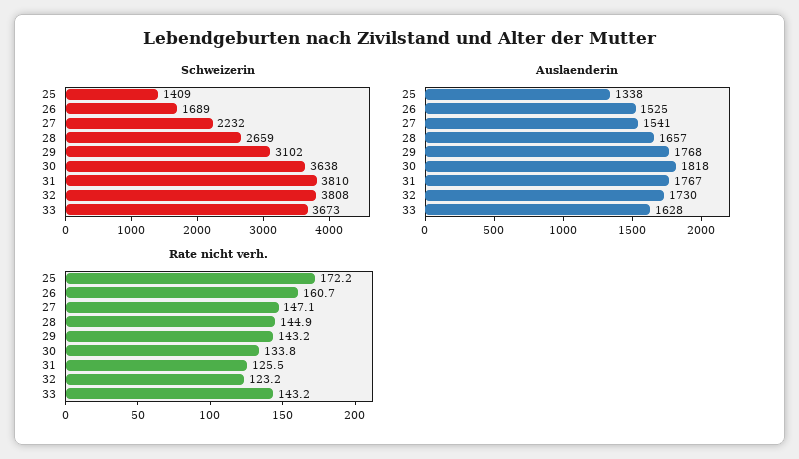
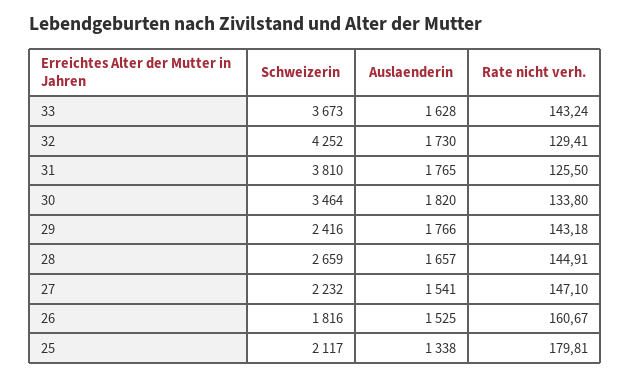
Schweizerin, 25: 1409 -> 2117
Schweizerin, 26: 1689 -> 1816
Schweizerin, 29: 3102 -> 2416
Schweizerin, 30: 3638 -> 3464
Schweizerin, 32: 3808 -> 4252
Auslaenderin, 29: 1768 -> 1766
Auslaenderin, 30: 1818 -> 1820
Auslaenderin, 31: 1767 -> 1765
Rate nicht verh., 25: 172.2 -> 179.81
Rate nicht verh., 32: 123.2 -> 129.41

